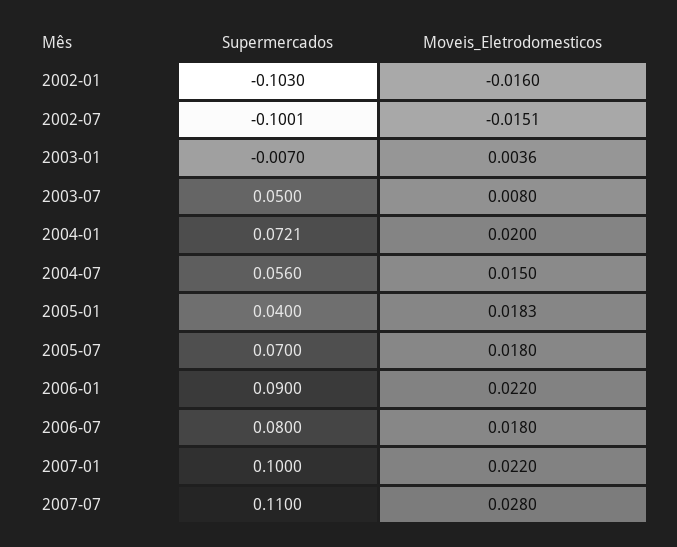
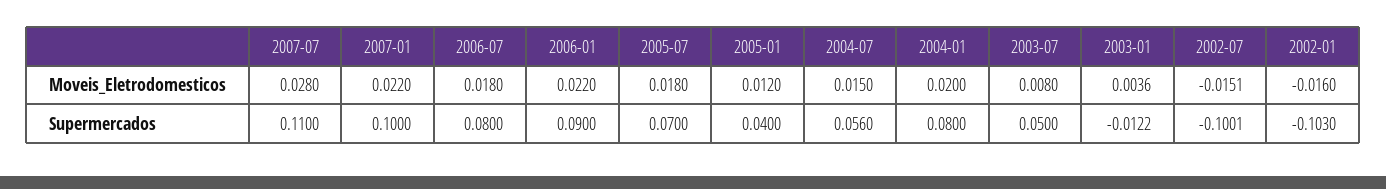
Supermercados, 2003-01: -0.007 -> -0.0122
Supermercados, 2004-01: 0.0721 -> 0.08
Moveis_Eletrodomesticos, 2005-01: 0.0183 -> 0.012

